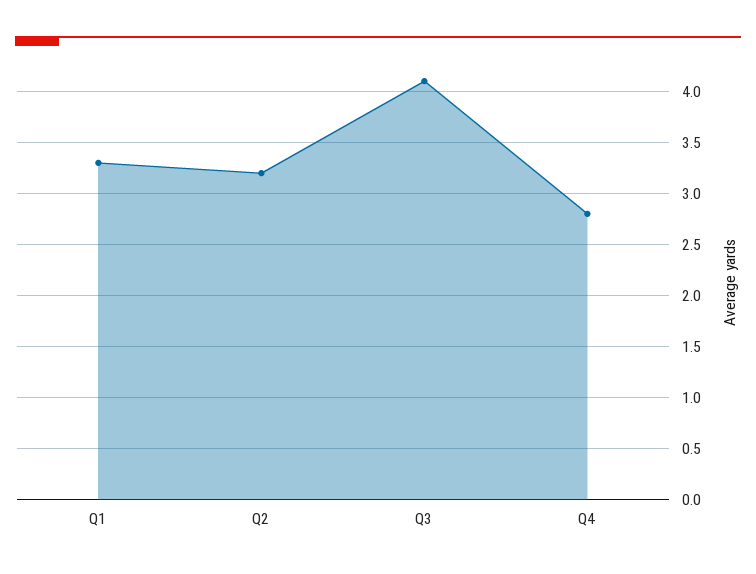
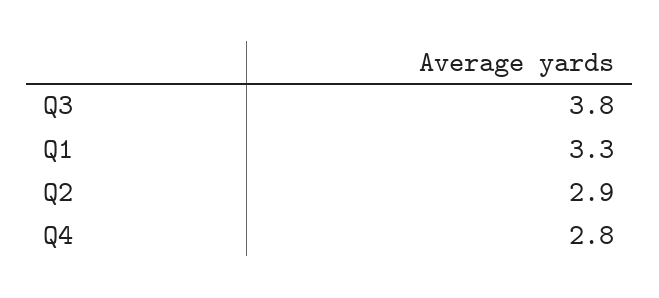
Q2: 3.2 -> 2.9
Q3: 4.1 -> 3.8

